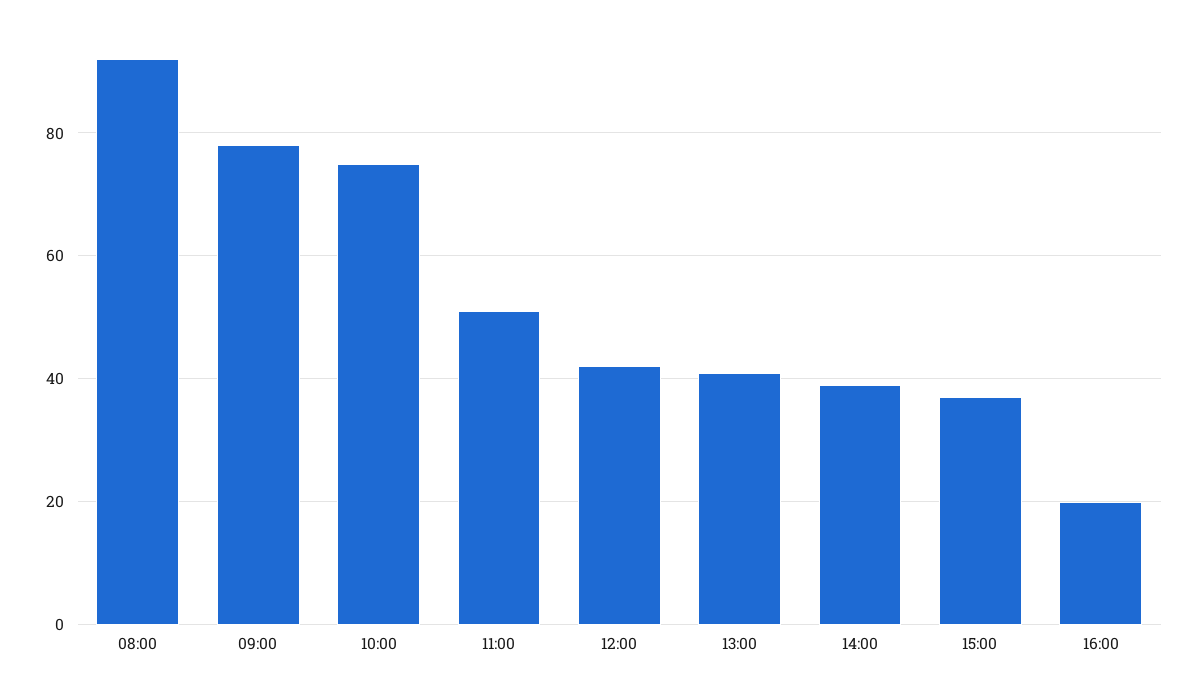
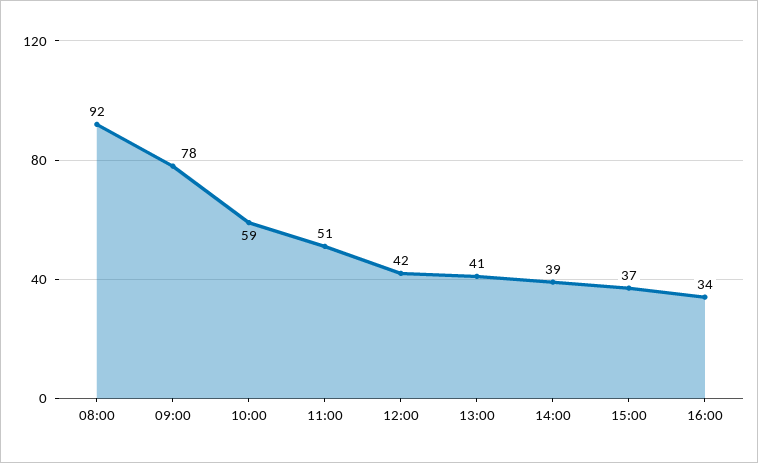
10:00: 75 -> 59
16:00: 20 -> 34

